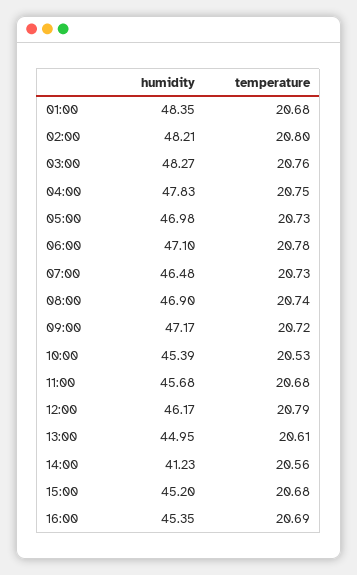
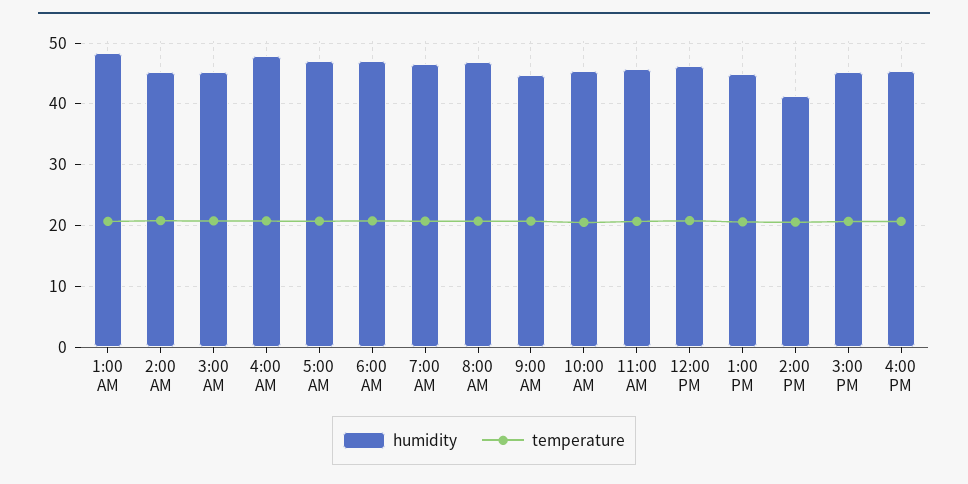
humidity, 02:00: 48.21 -> 45
humidity, 03:00: 48.27 -> 45
humidity, 09:00: 47.17 -> 45

